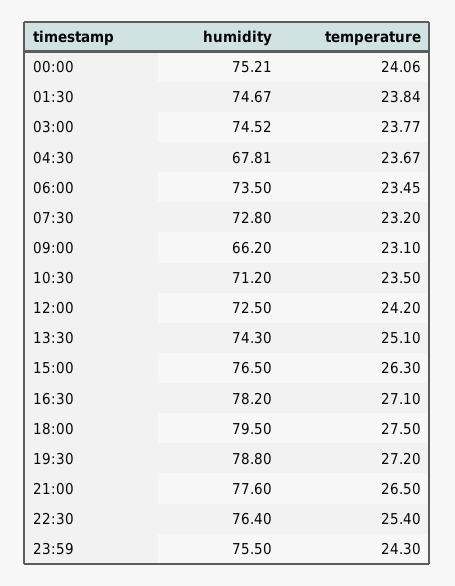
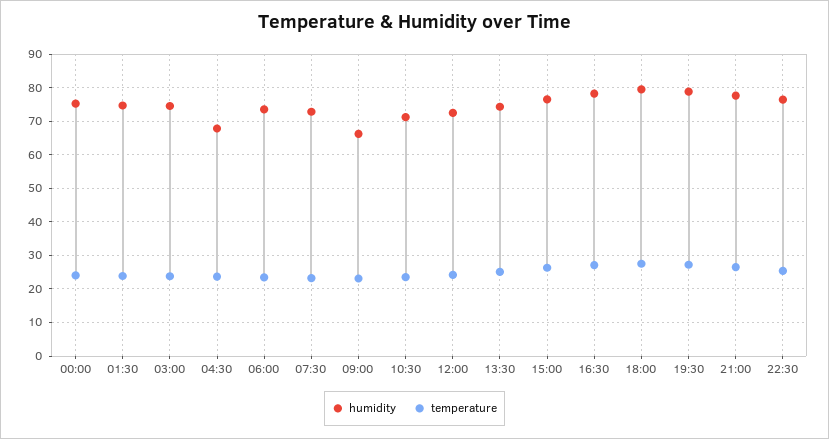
humidity, 23:59: 75.5 -> none
temperature, 23:59: 24.3 -> none

